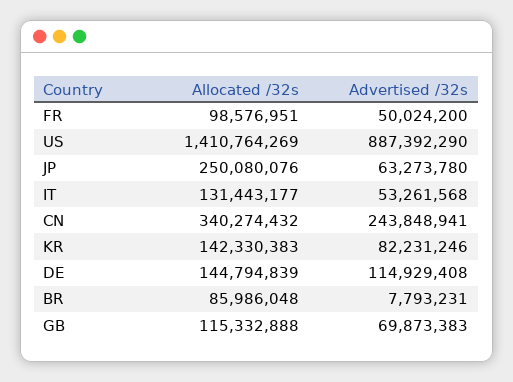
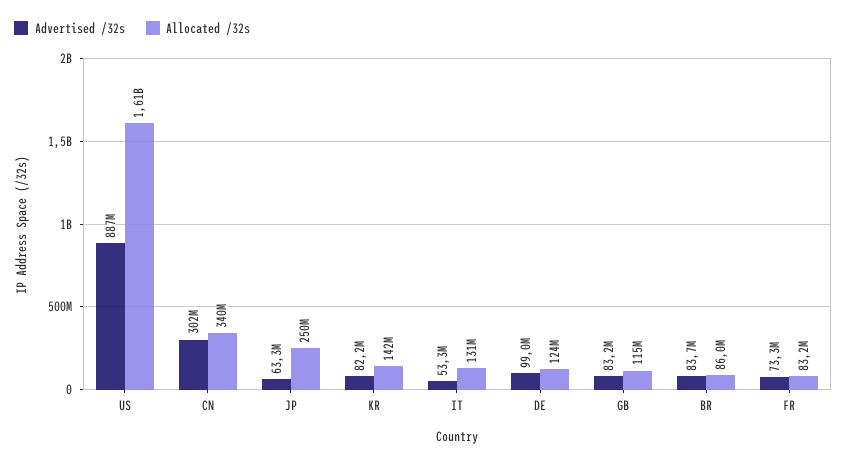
Allocated /32s, FR: 98576951 -> 83200000
Advertised /32s, FR: 50024200 -> 73300000
Allocated /32s, US: 1410764269 -> 1610000000
Advertised /32s, CN: 243848941 -> 302000000
Allocated /32s, DE: 144794839 -> 124000000
Advertised /32s, DE: 114929408 -> 99000000
Advertised /32s, BR: 7793231 -> 83700000
Advertised /32s, GB: 69873383 -> 83200000

